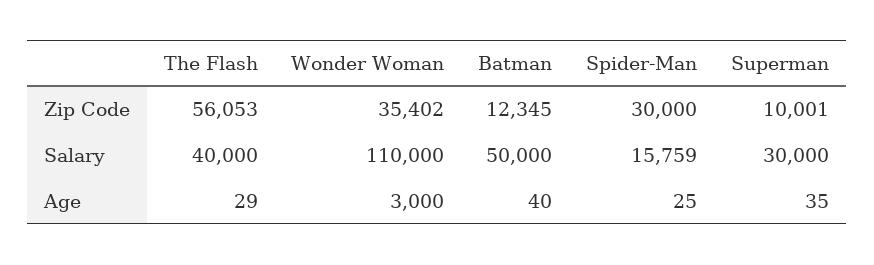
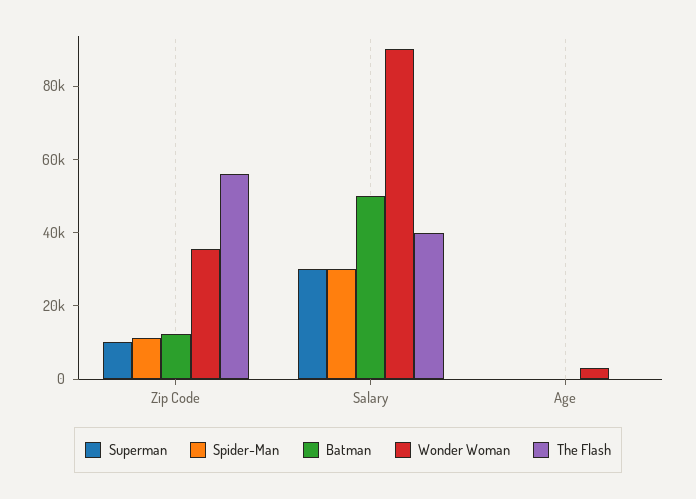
Spider-Man, Zip Code: 30000 -> 10000
Wonder Woman, Salary: 110000 -> 90000
Spider-Man, Salary: 15759 -> 30000

